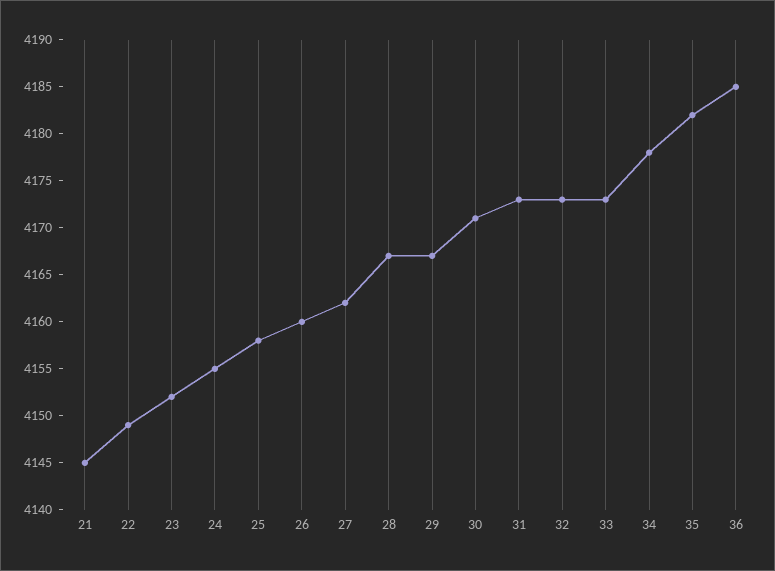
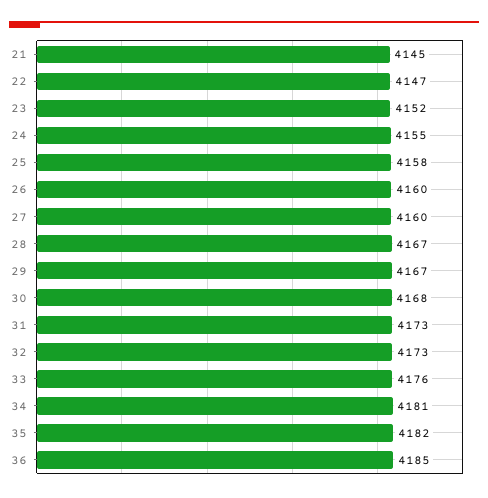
22: 4149 -> 4147
27: 4162 -> 4160
30: 4171 -> 4168
33: 4173 -> 4176
34: 4178 -> 4181

